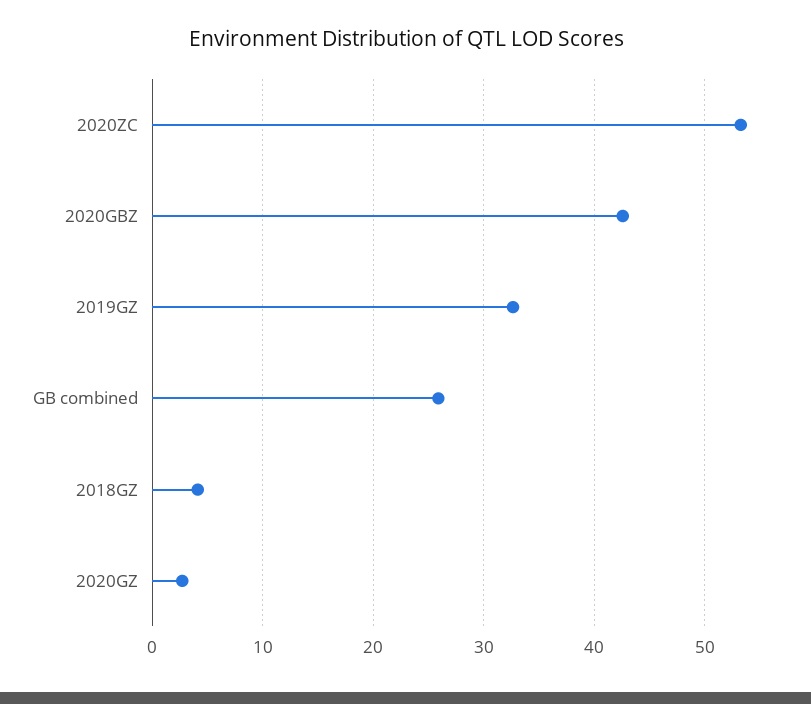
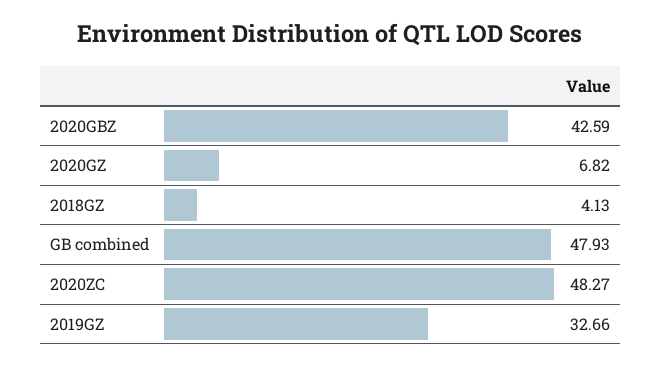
2020ZC: 53 -> 48.27
GB combined: 26 -> 47.93
2020GZ: 3 -> 6.82

